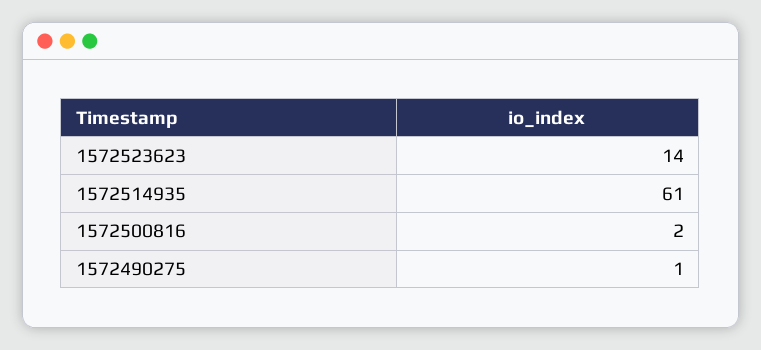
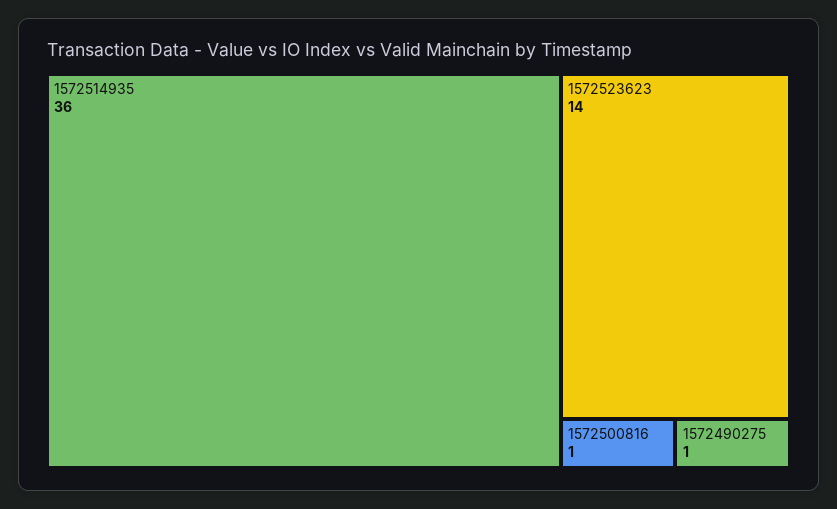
1572514935: 61 -> 36
1572500816: 2 -> 1

